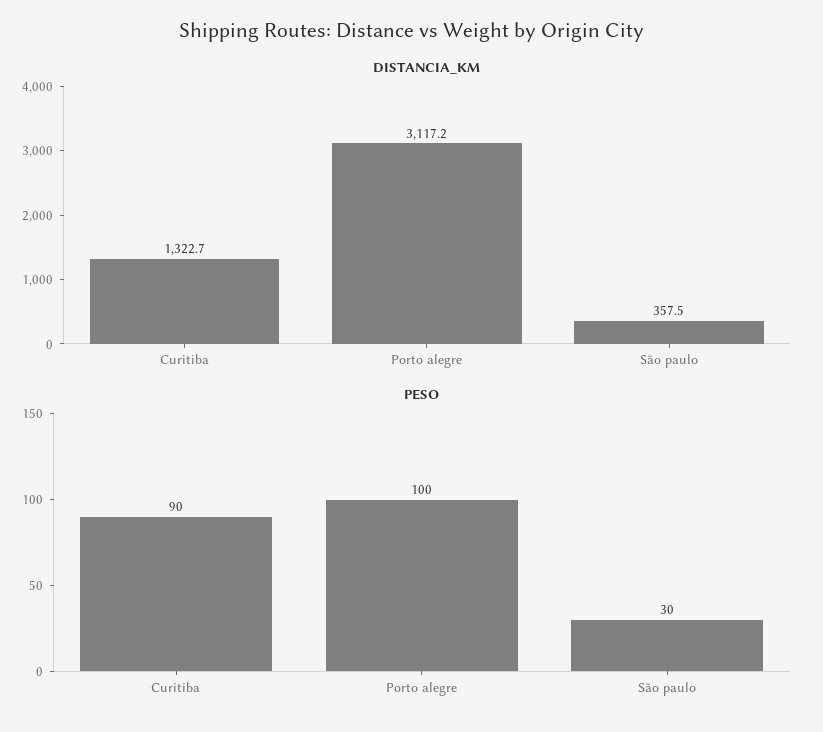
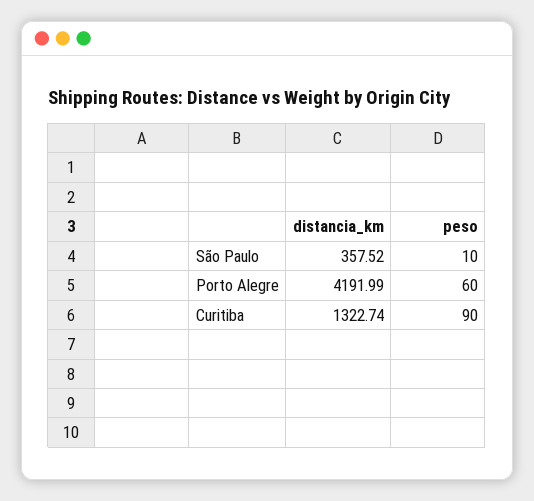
DISTANCIA_KM, Porto alegre: 3117.2 -> 4191.99
PESO, Porto alegre: 100 -> 60
PESO, São paulo: 30 -> 10

